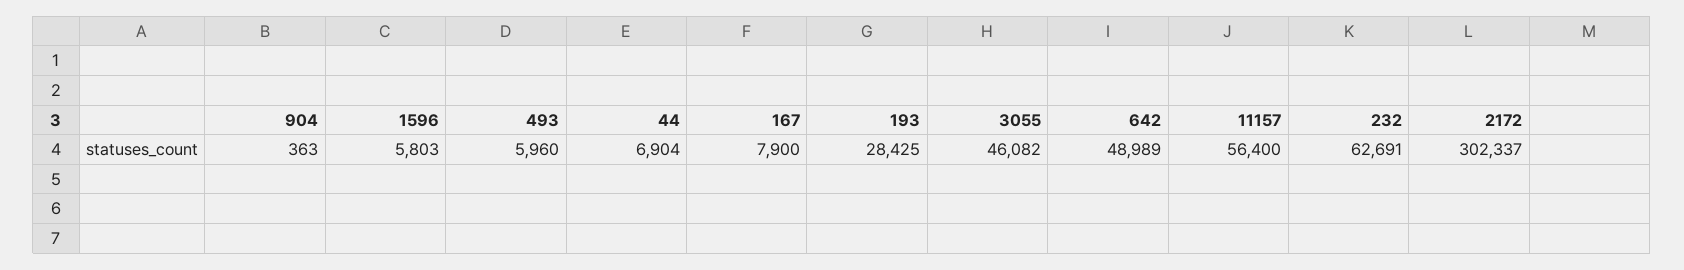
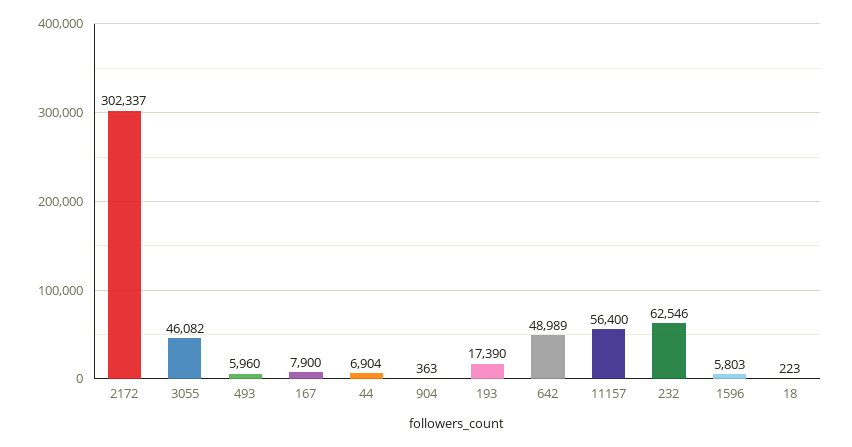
193: 28425 -> 17390
232: 62691 -> 62546
18: none -> 223

